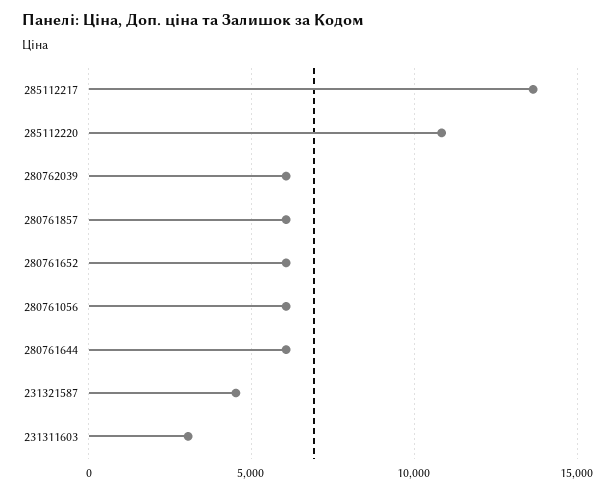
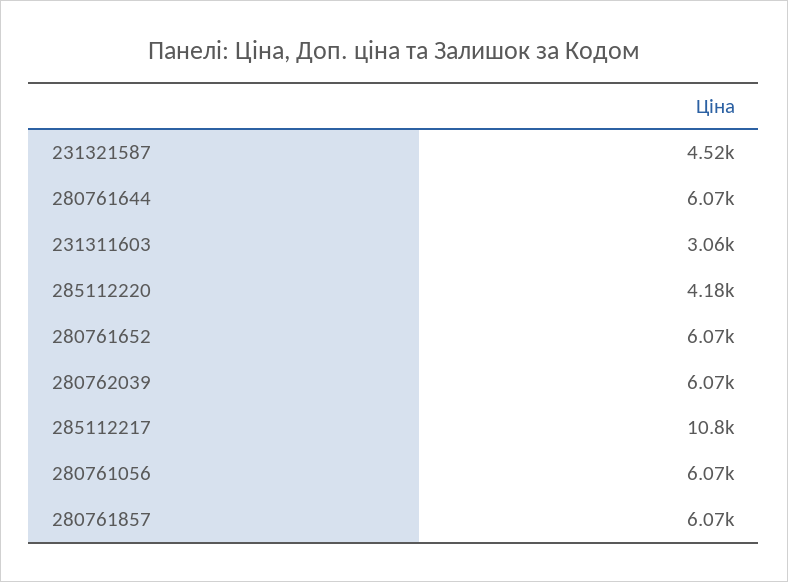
285112217: 13500 -> 10800
285112220: 11000 -> 4180

